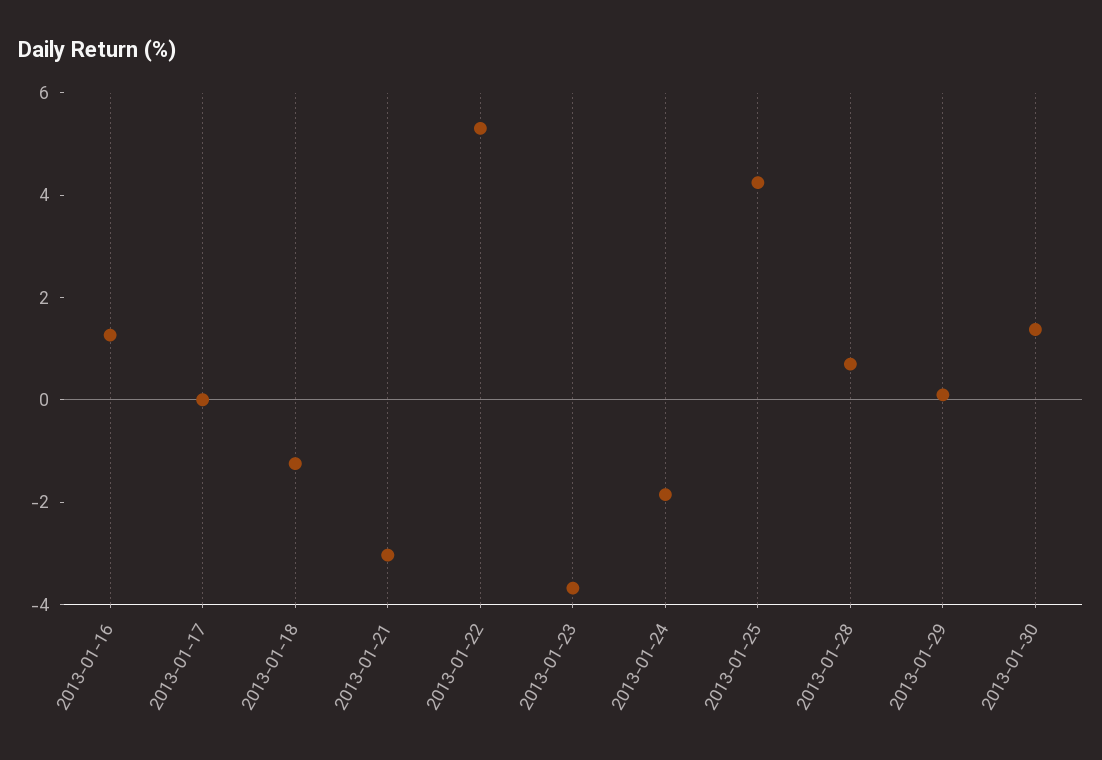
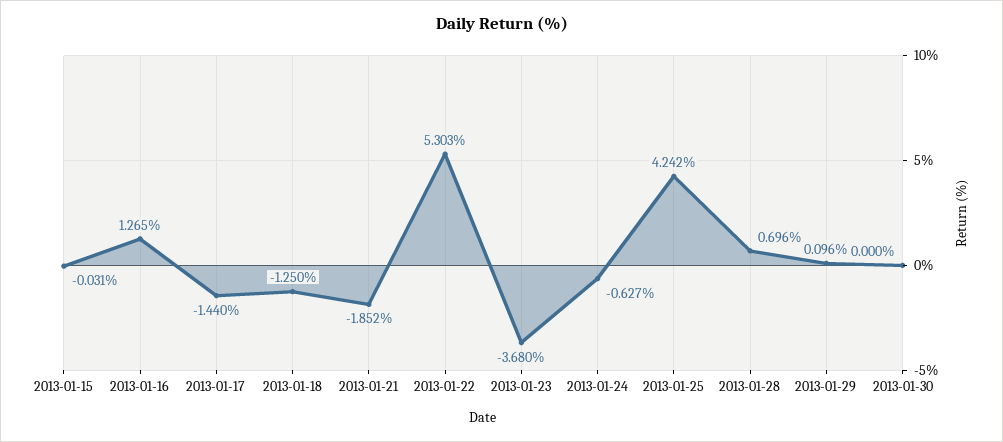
2013-01-17: 0 -> -1.44
2013-01-21: -3 -> -1.852
2013-01-24: -2 -> -0.627
2013-01-30: 1.5 -> 0
2013-01-15: none -> -0.031

